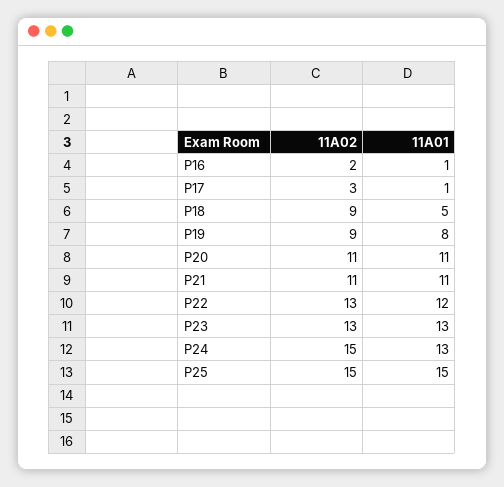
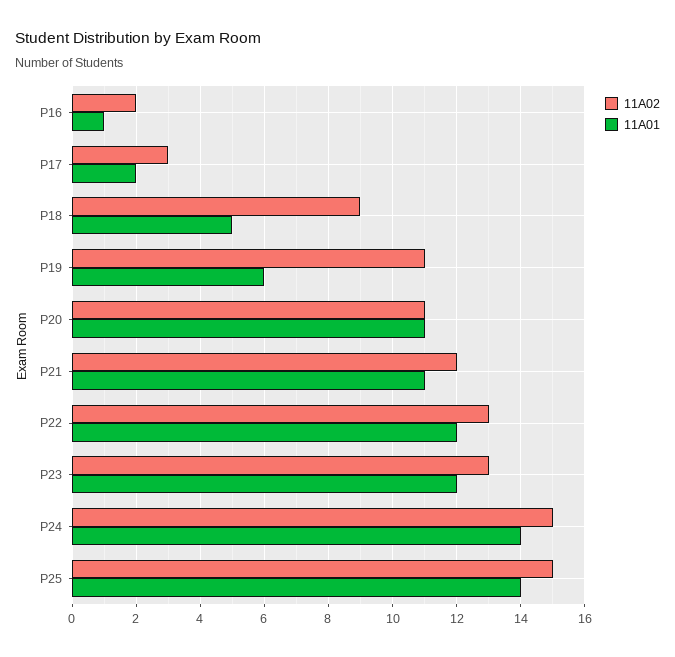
11A01, P17: 1 -> 2
11A02, P19: 9 -> 11
11A01, P19: 8 -> 6
11A02, P21: 11 -> 12
11A01, P23: 13 -> 12
11A01, P24: 13 -> 14
11A01, P25: 15 -> 14

